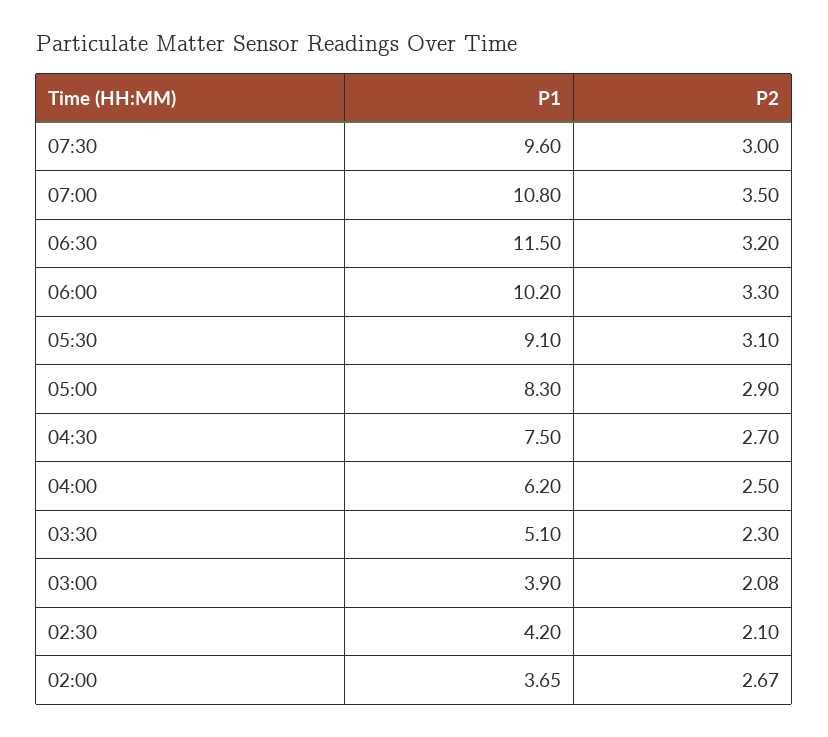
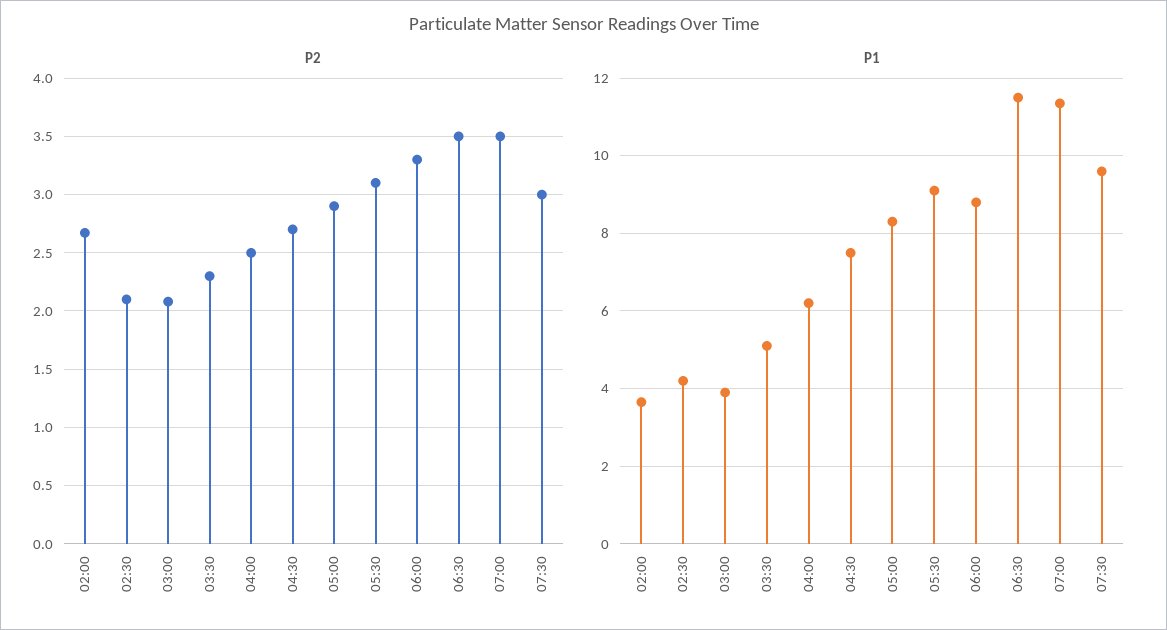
P1, 07:00: 10.8 -> 11.4
P2, 06:30: 3.2 -> 3.5
P1, 06:00: 10.2 -> 8.8

